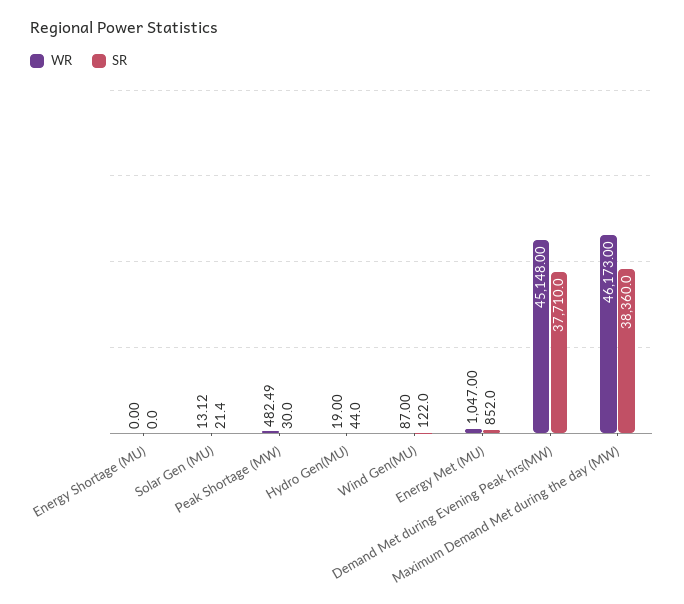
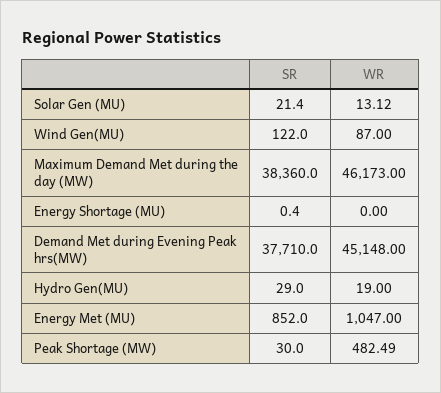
SR, Energy Shortage (MU): 0 -> 0.4
SR, Hydro Gen(MU): 44 -> 29

